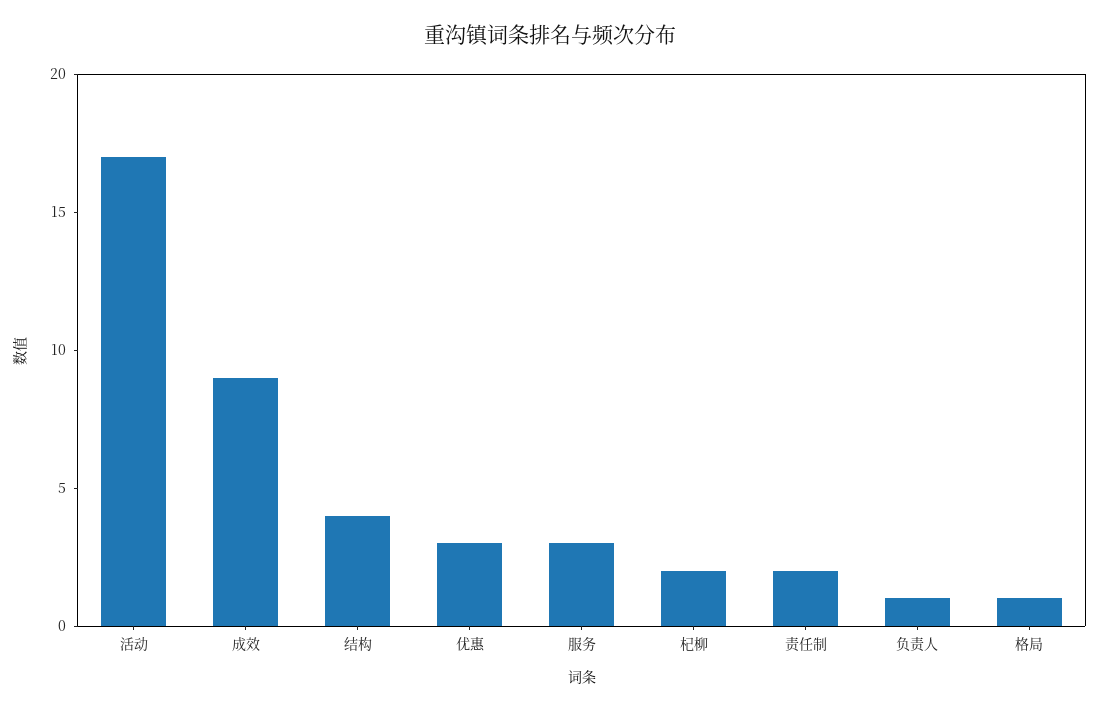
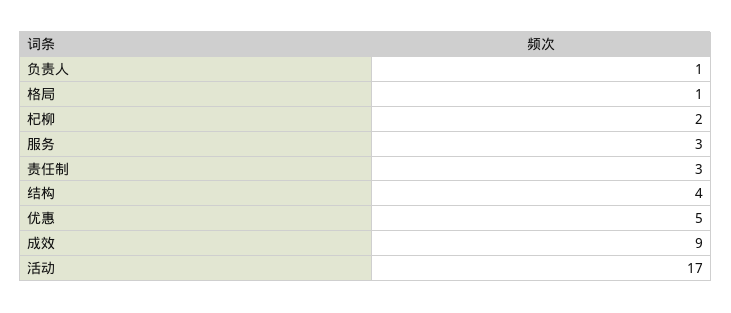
优惠: 3 -> 5
责任制: 2 -> 3

